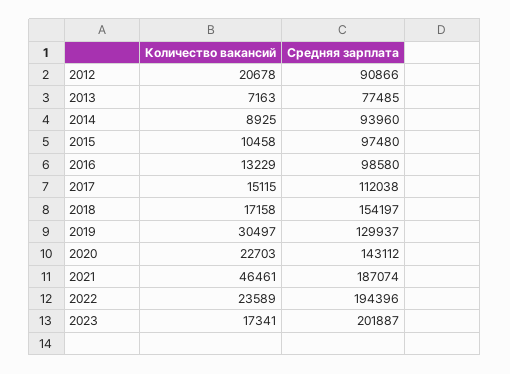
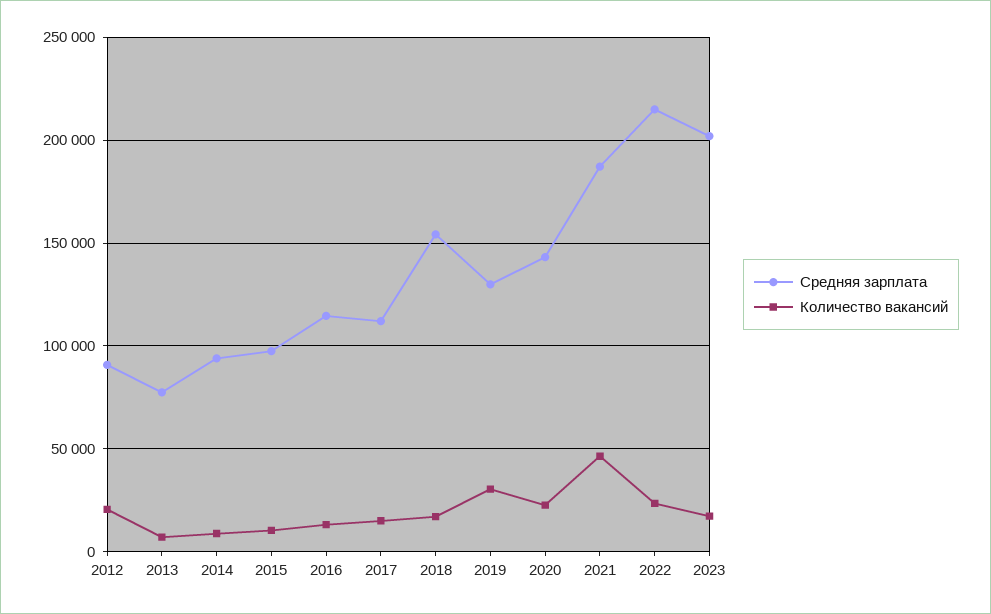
Средняя зарплата, 2016: 98580 -> 115000
Средняя зарплата, 2022: 194396 -> 215000

